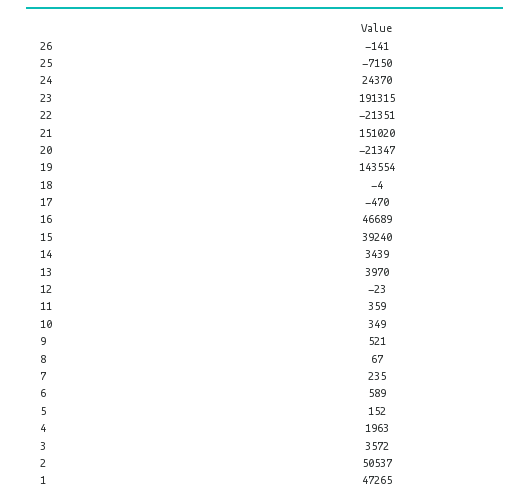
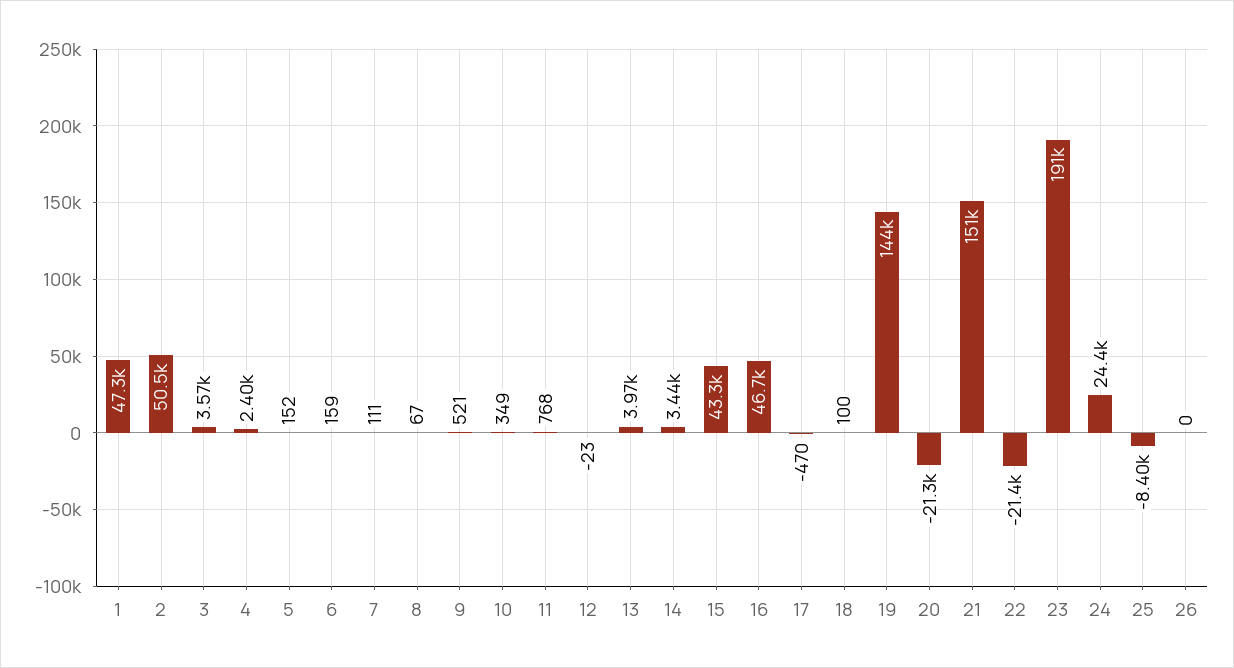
26: -141 -> 0
25: -7150 -> -8400
18: -4 -> 100
15: 39240 -> 43300
11: 359 -> 768
7: 235 -> 111
6: 589 -> 159
4: 1963 -> 2400

